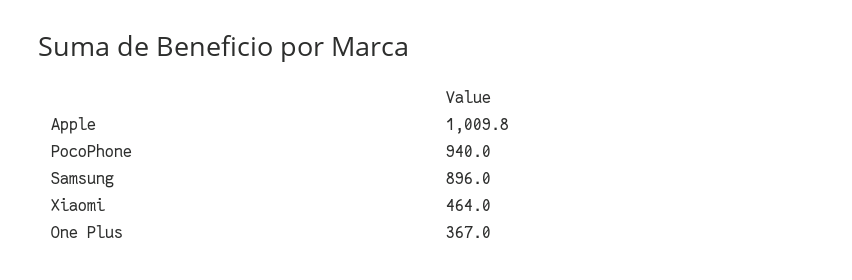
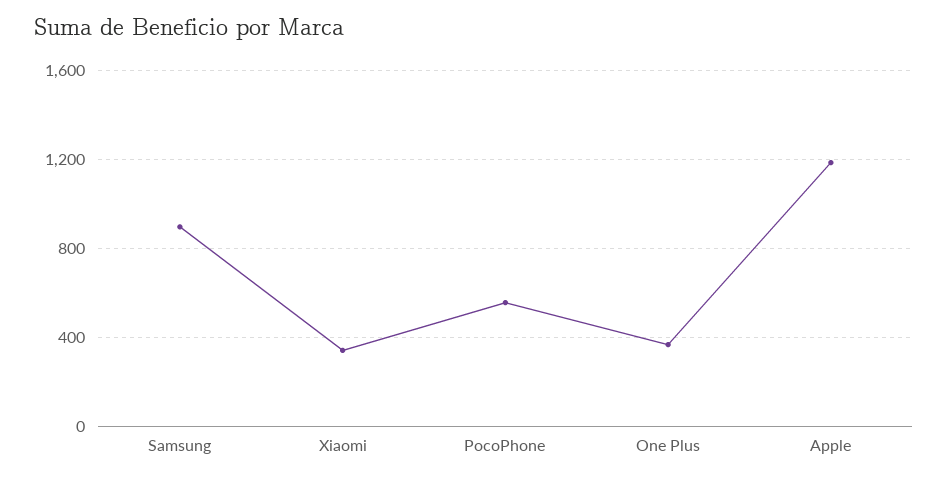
Apple: 1009.8 -> 1200
PocoPhone: 940 -> 550
Xiaomi: 464 -> 350

